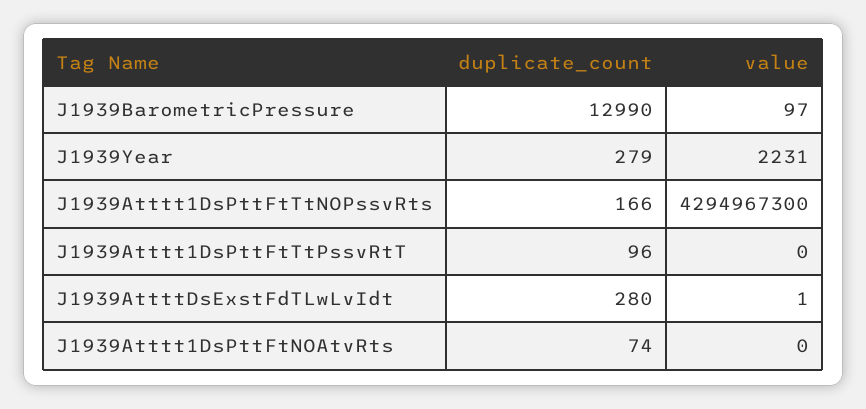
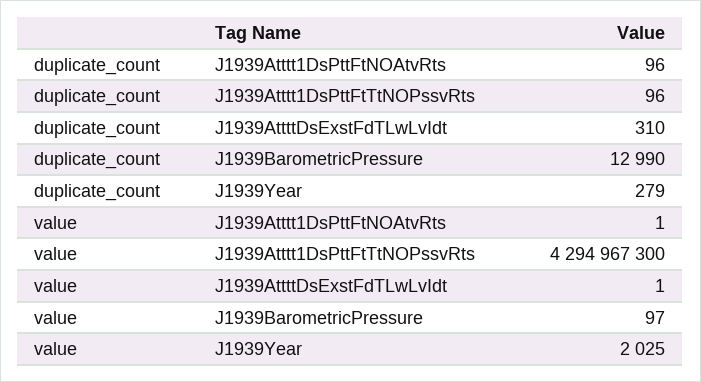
value, J1939Year: 2231 -> 2025
duplicate_count, J1939Atttt1DsPttFtTtNOPssvRts: 166 -> 96
duplicate_count, J1939Atttt1DsPttFtTtPssvRtT: 96 -> none
value, J1939Atttt1DsPttFtTtPssvRtT: 0 -> none
duplicate_count, J1939AttttDsExstFdTLwLvIdt: 280 -> 310
duplicate_count, J1939Atttt1DsPttFtNOAtvRts: 74 -> 96
value, J1939Atttt1DsPttFtNOAtvRts: 0 -> 1

